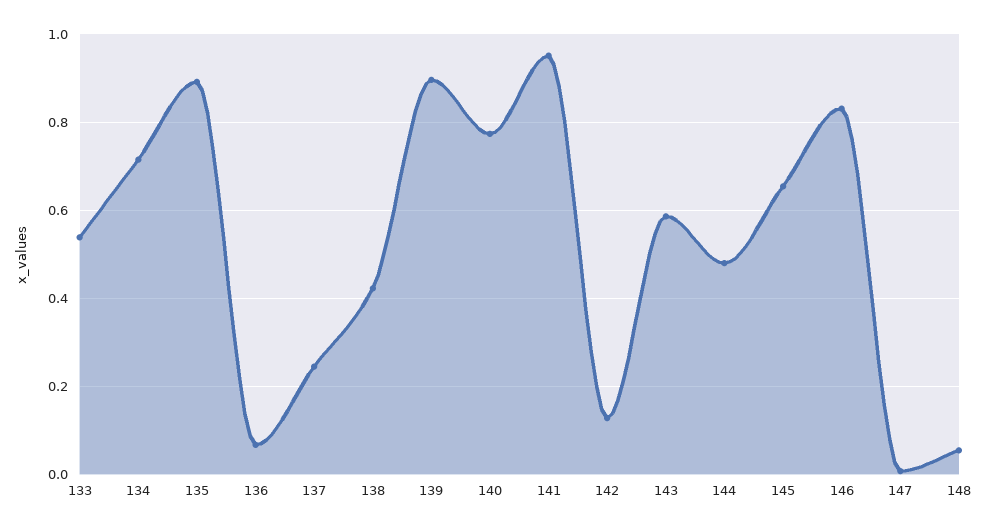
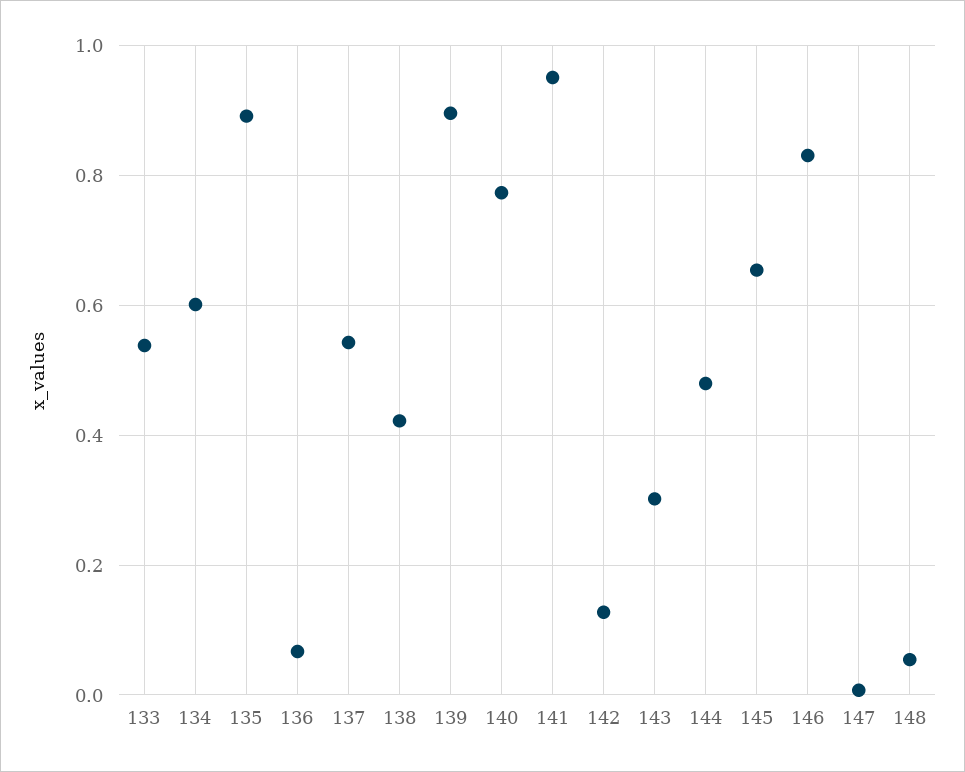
134: 0.72 -> 0.6
137: 0.24 -> 0.54
143: 0.58 -> 0.3

